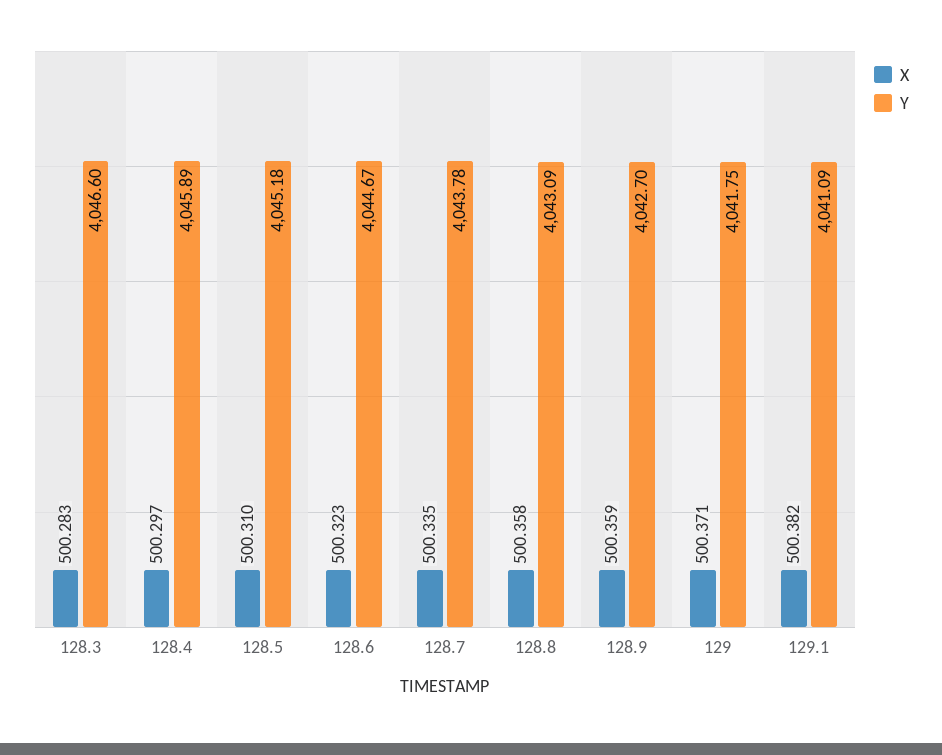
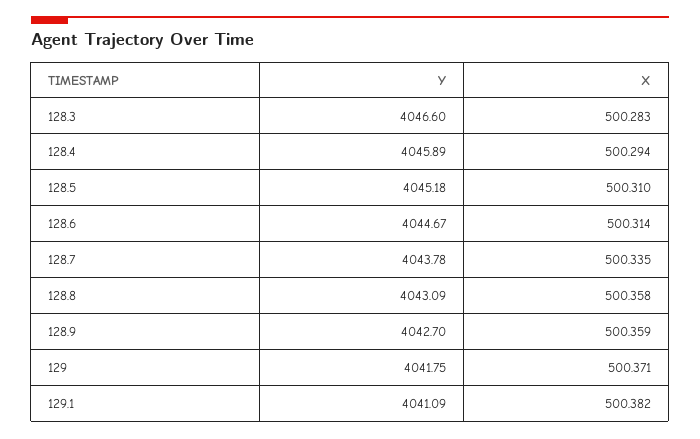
X, 128.4: 500.297 -> 500.294
X, 128.6: 500.323 -> 500.314

